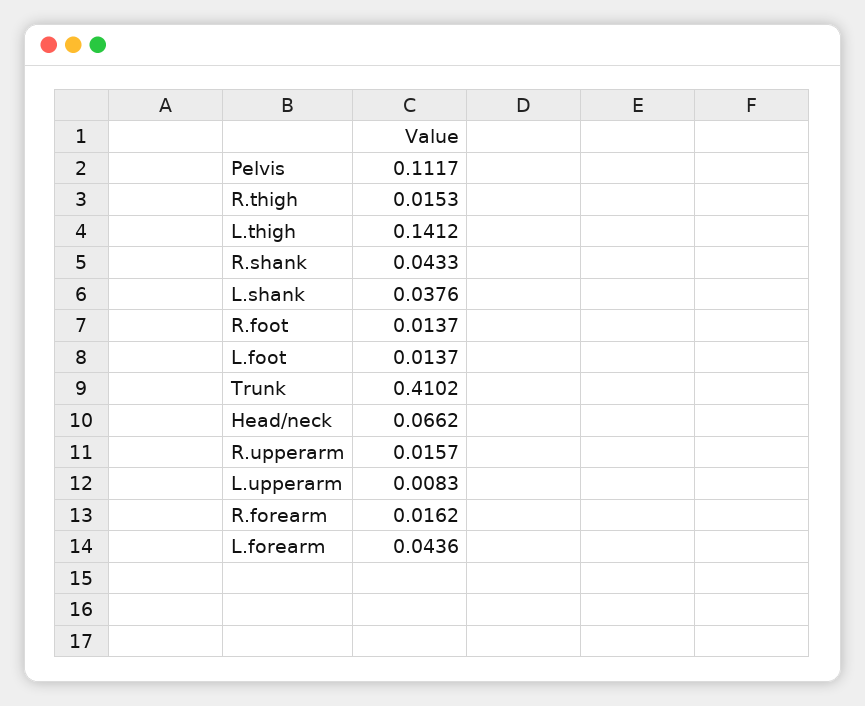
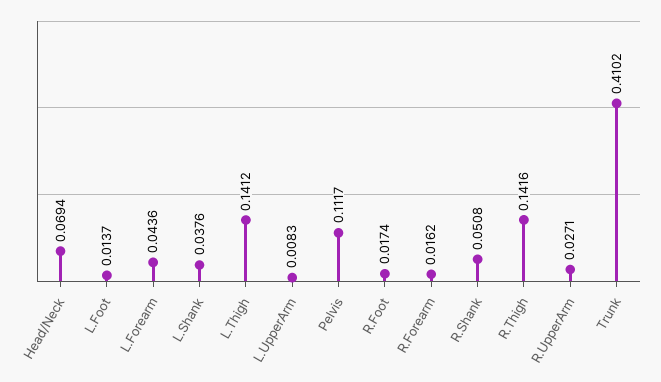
R.thigh: 0.0153 -> 0.1416
R.shank: 0.0433 -> 0.0508
R.foot: 0.0137 -> 0.0174
Head/neck: 0.0662 -> 0.0694
R.upperarm: 0.0157 -> 0.0271

